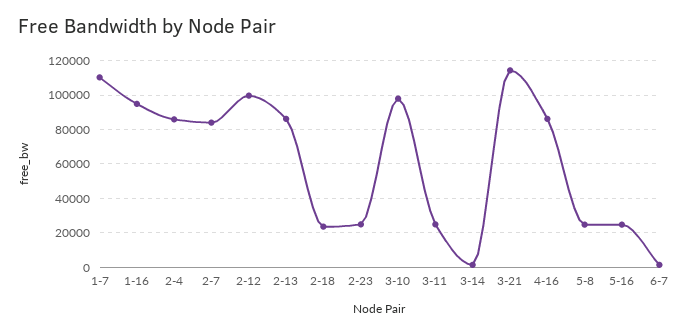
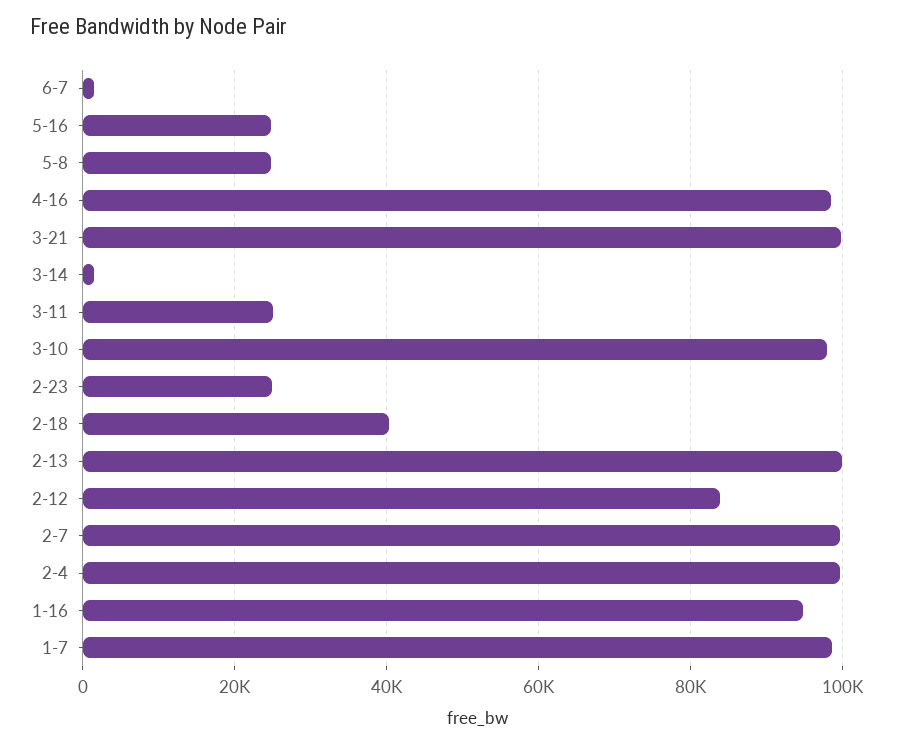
1-7: 110000 -> 98000
2-4: 85000 -> 100000
2-7: 85000 -> 100000
2-12: 100000 -> 84000
2-13: 85000 -> 100000
2-18: 25000 -> 40000
3-21: 115000 -> 100000
4-16: 85000 -> 98000

